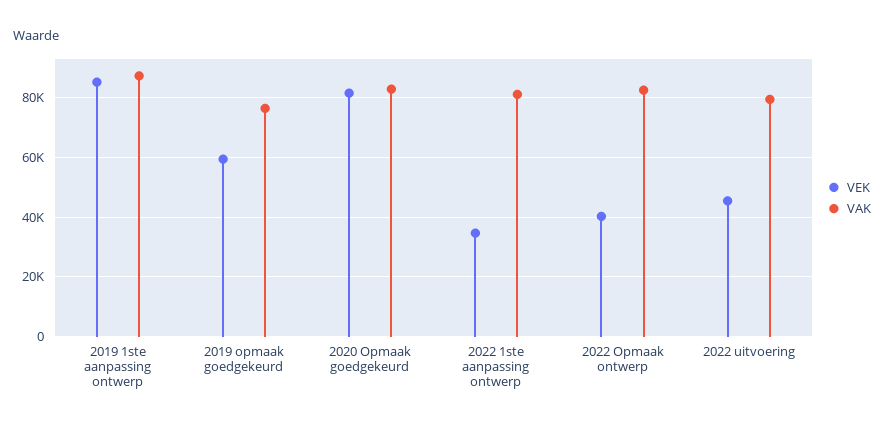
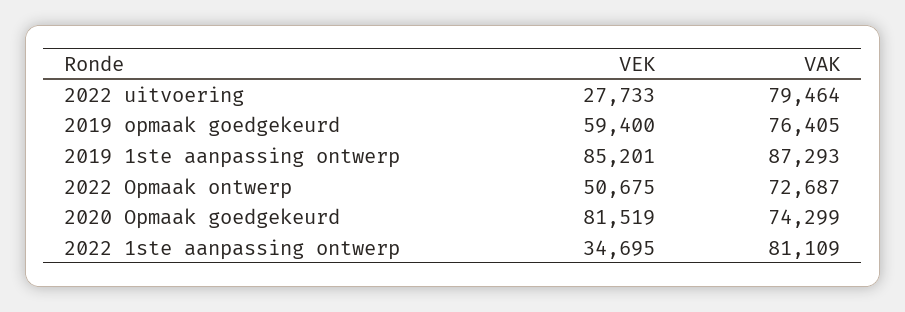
VAK, 2020 Opmaak goedgekeurd: 82500 -> 74299
VEK, 2022 Opmaak ontwerp: 40000 -> 50675
VAK, 2022 Opmaak ontwerp: 82500 -> 72687
VEK, 2022 uitvoering: 45000 -> 27733

